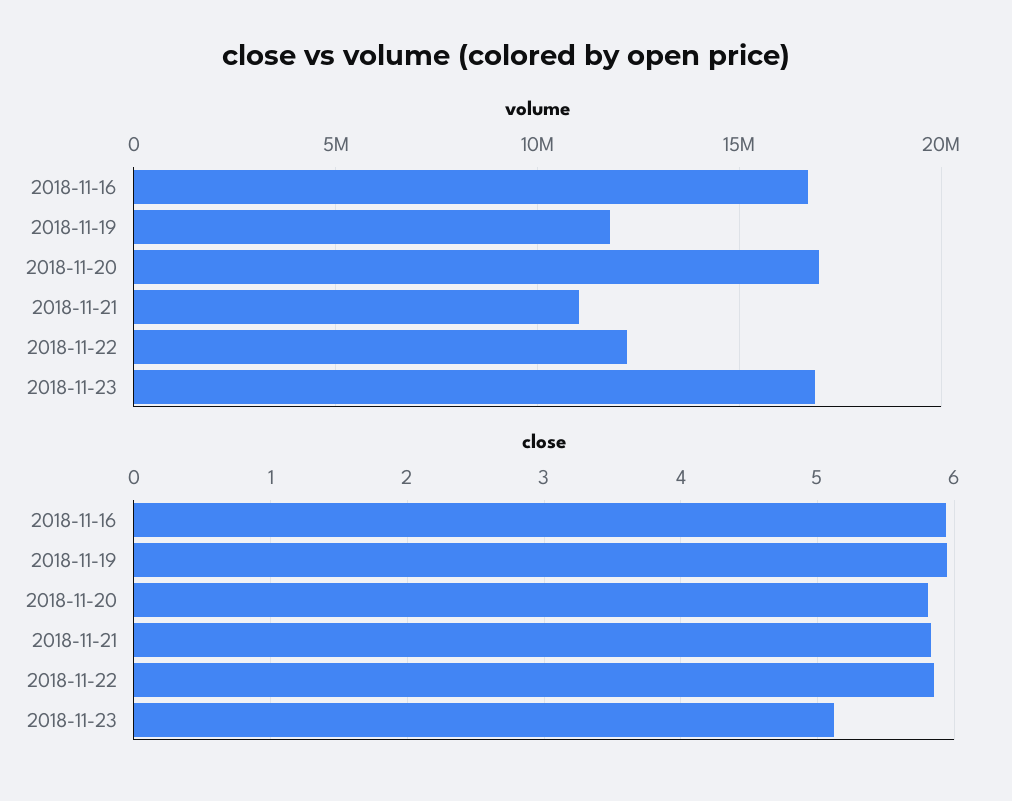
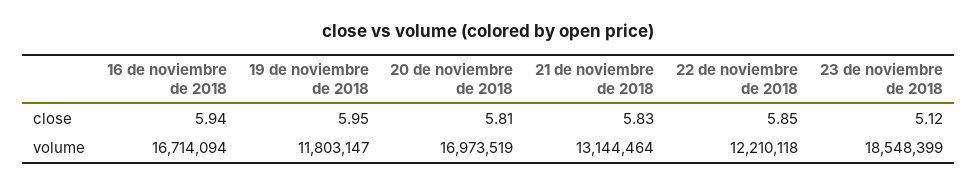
volume, 2018-11-21: 11000000 -> 13144464
volume, 2018-11-23: 17000000 -> 18548399

